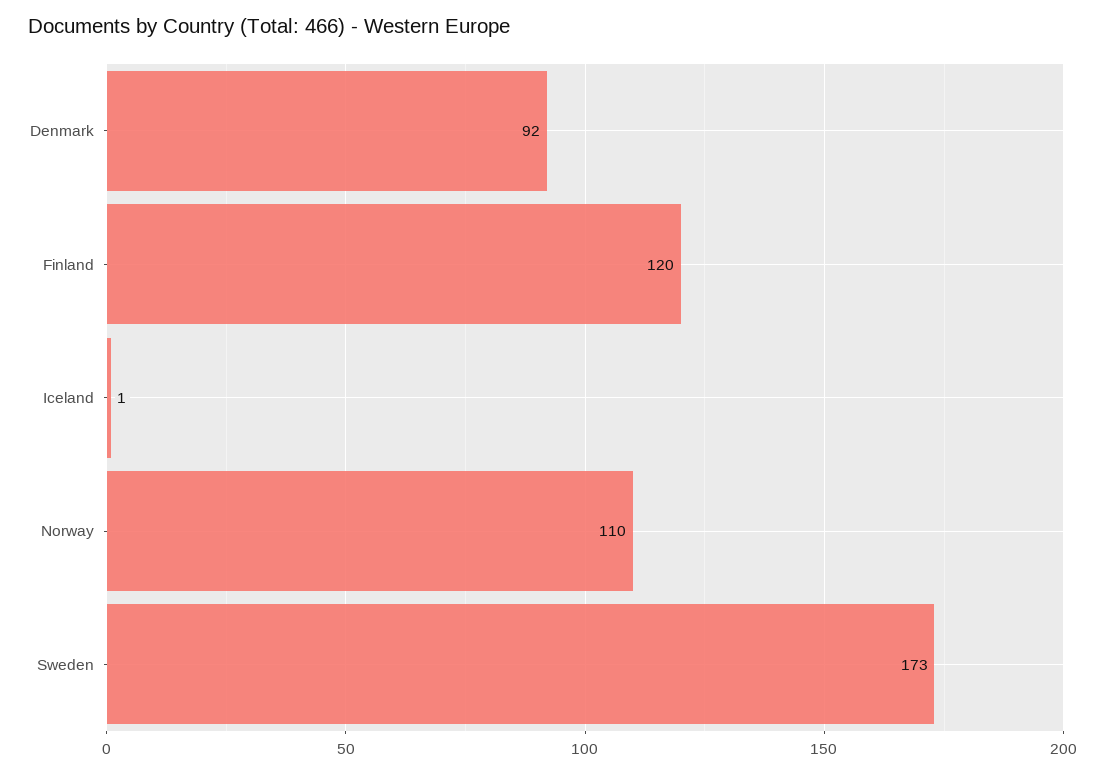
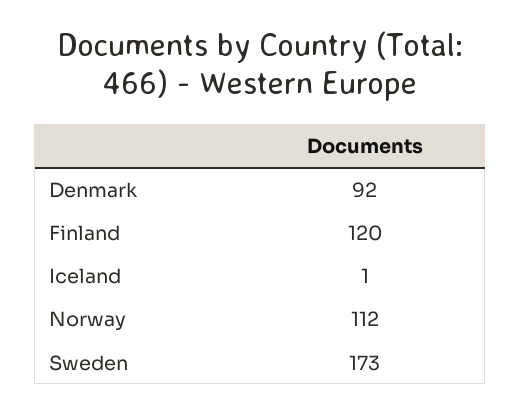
Norway: 110 -> 112

